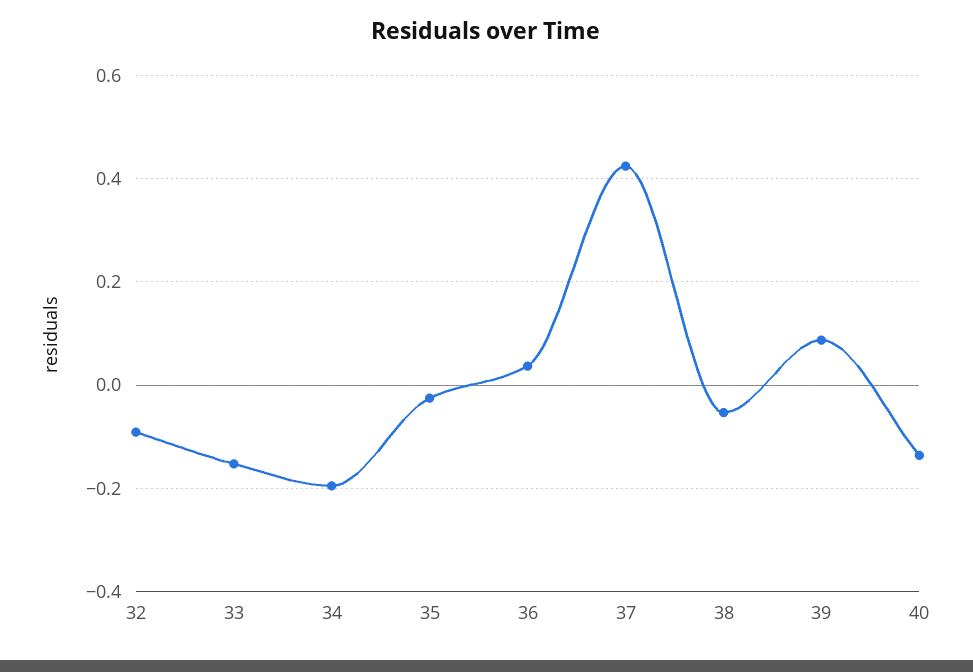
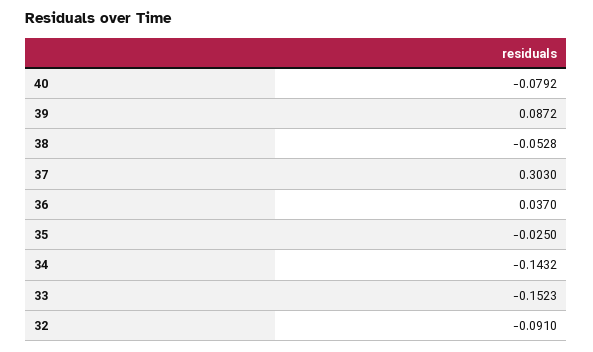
34: -0.2 -> -0.1432
37: 0.42 -> 0.303
40: -0.14 -> -0.0792

